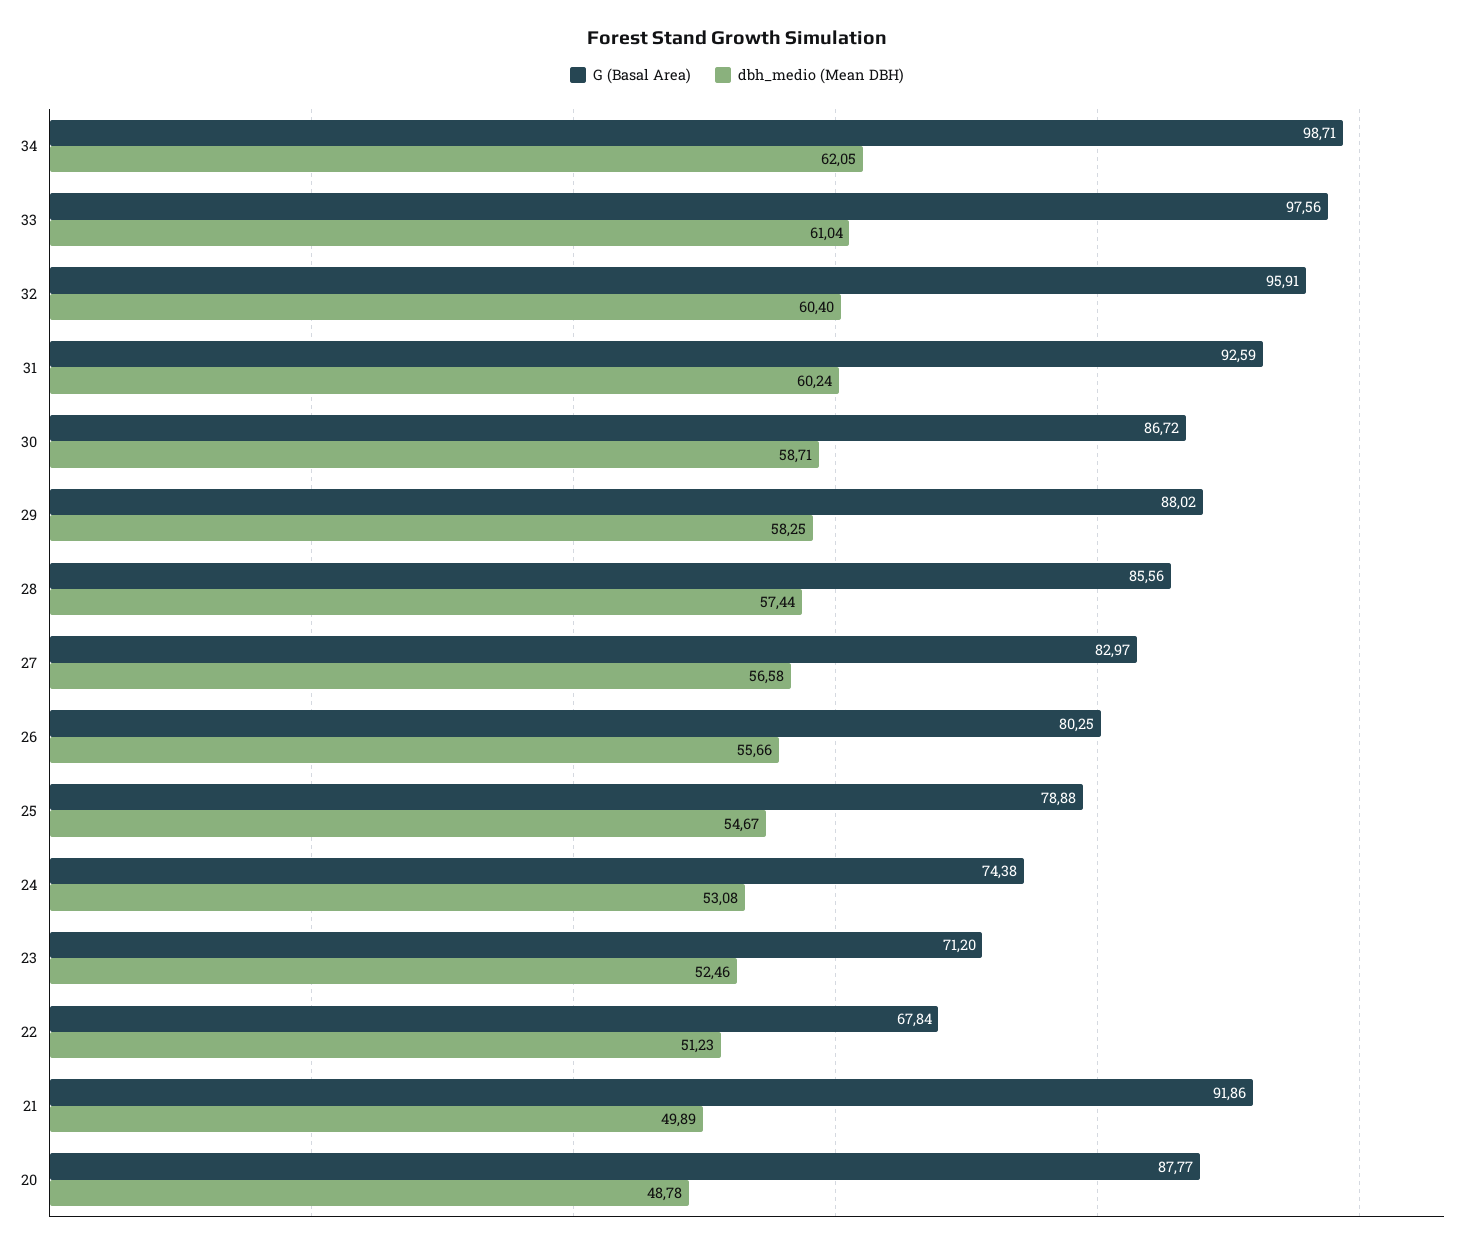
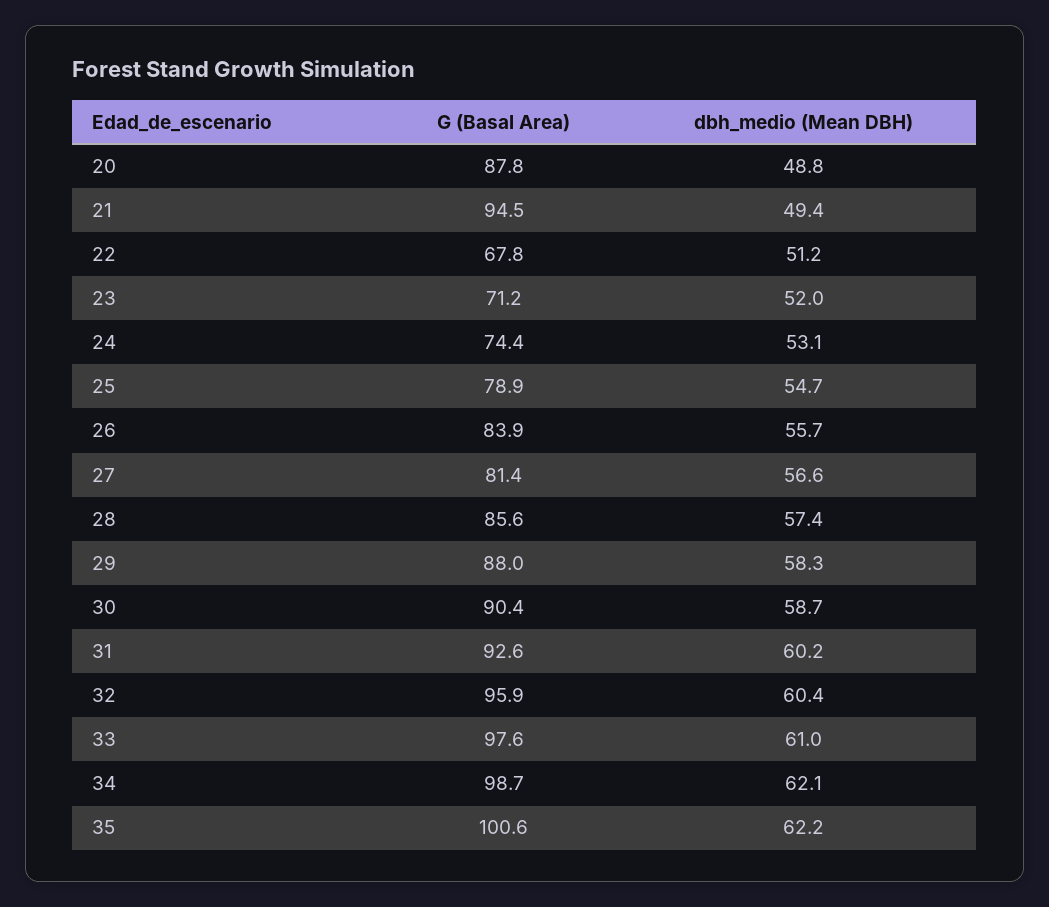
G (Basal Area), 30: 86.72 -> 90.4
G (Basal Area), 27: 82.97 -> 81.4
G (Basal Area), 26: 80.25 -> 83.9
dbh_medio (Mean DBH), 23: 52.46 -> 52
G (Basal Area), 21: 91.86 -> 94.5
dbh_medio (Mean DBH), 21: 49.89 -> 49.4
G (Basal Area), 35: none -> 100.6
dbh_medio (Mean DBH), 35: none -> 62.2

